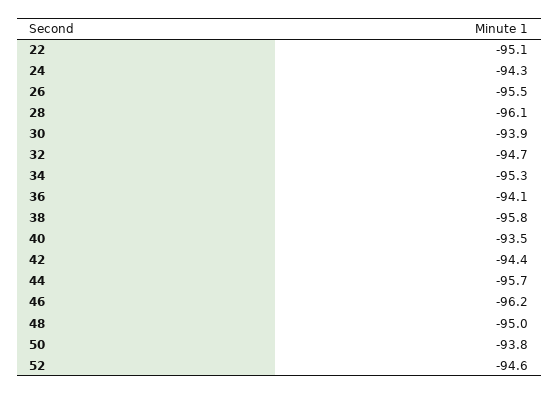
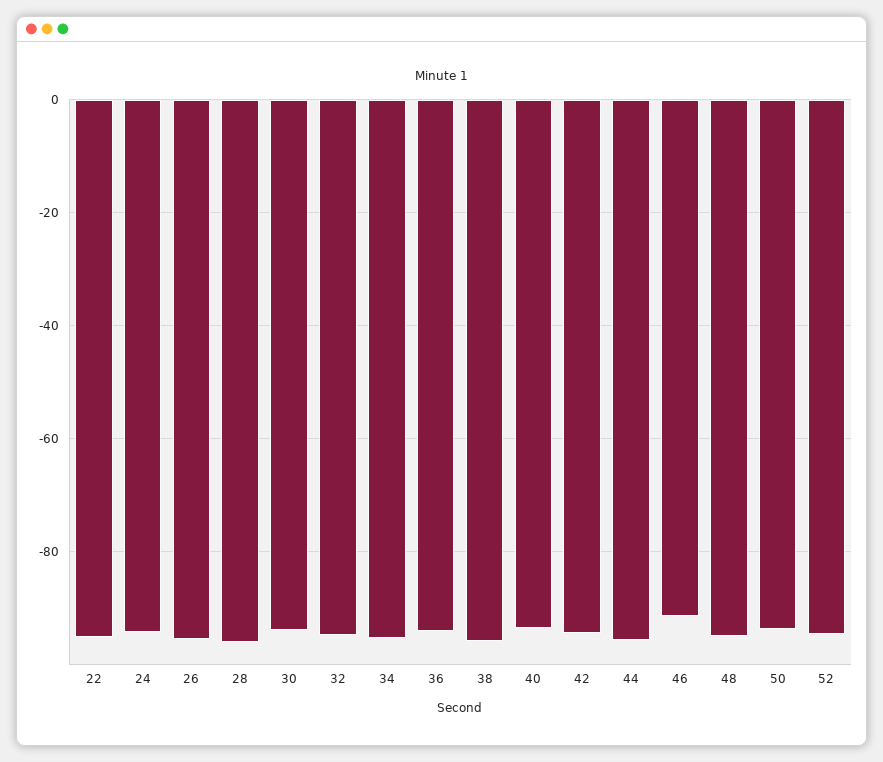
46: -96.2 -> -92

